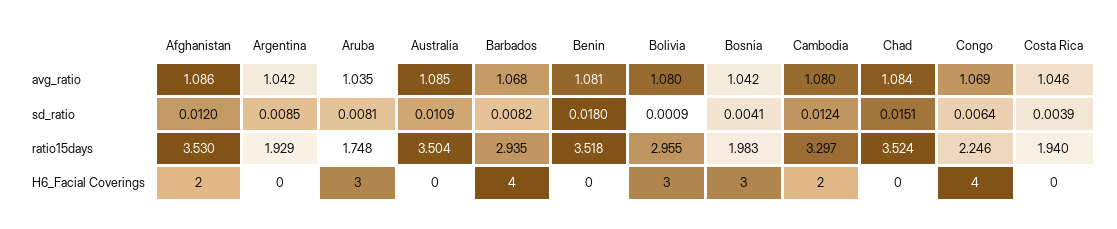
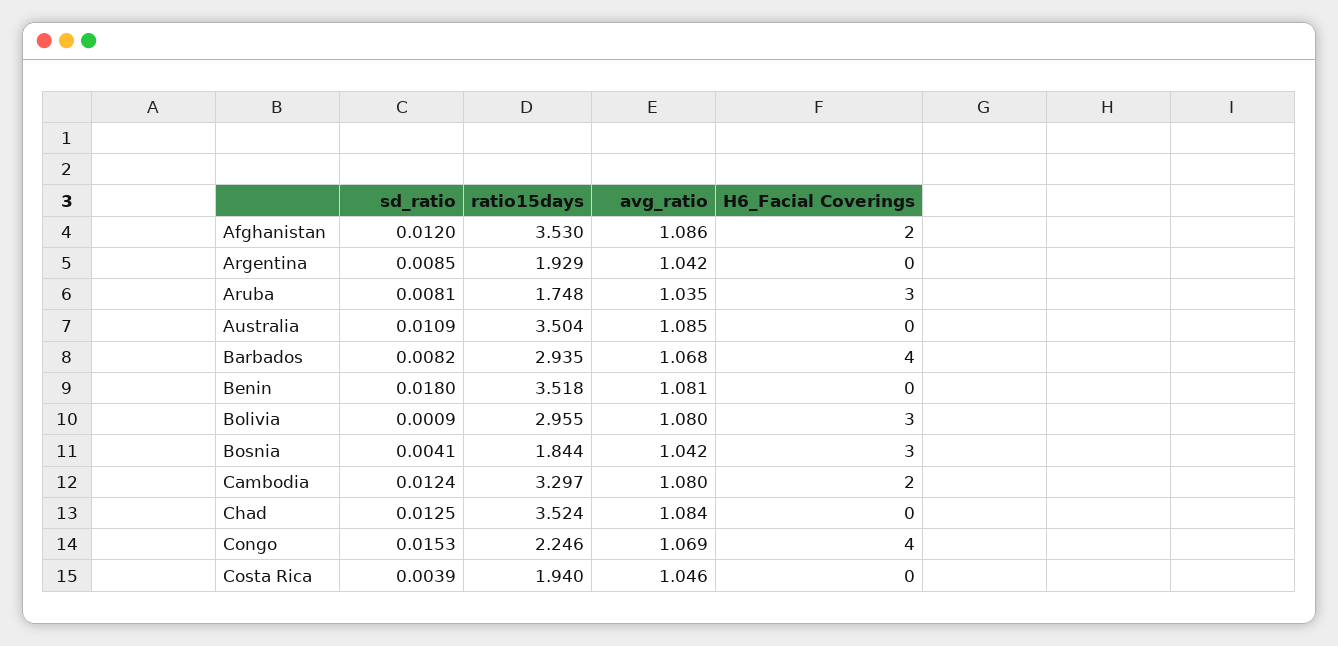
Chad, sd_ratio: 0.0151 -> 0.0125
Congo, sd_ratio: 0.0064 -> 0.0153
Bosnia, ratio15days: 1.983 -> 1.844

